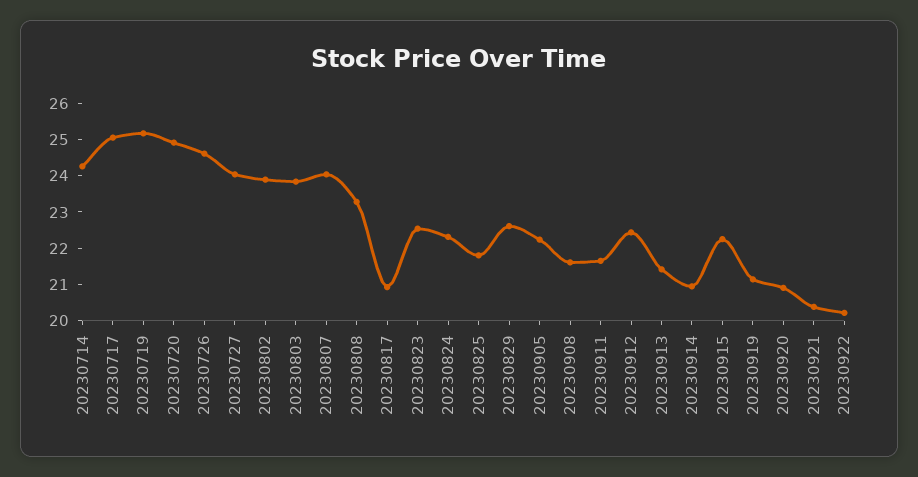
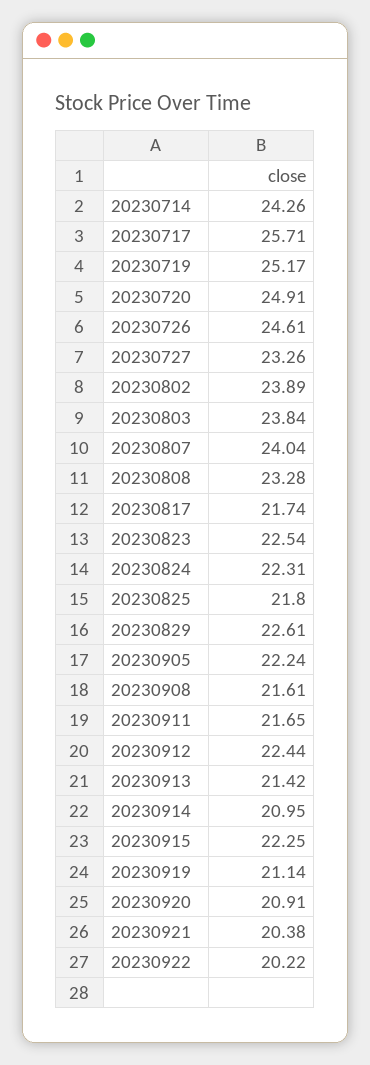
20230717: 25 -> 25.71
20230727: 24 -> 23.26
20230817: 21 -> 21.74

